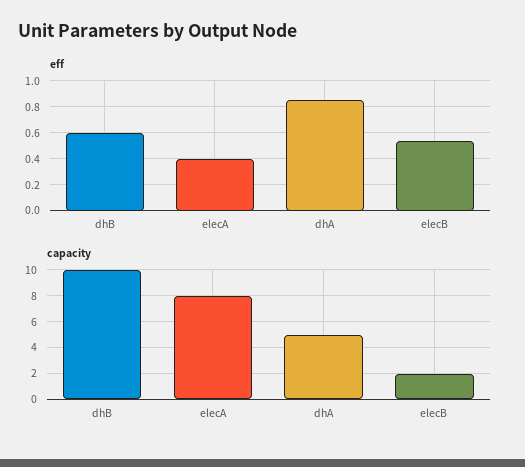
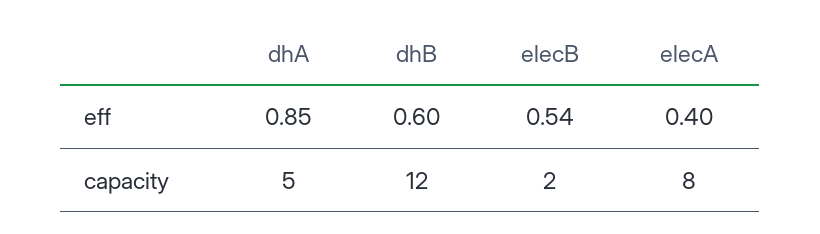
capacity, dhB: 10 -> 12

